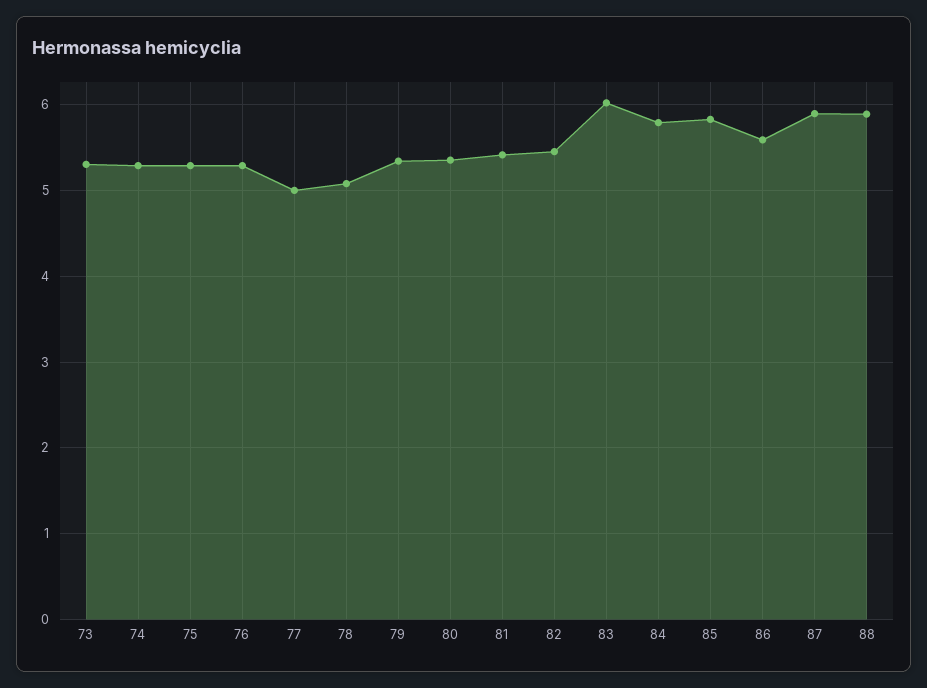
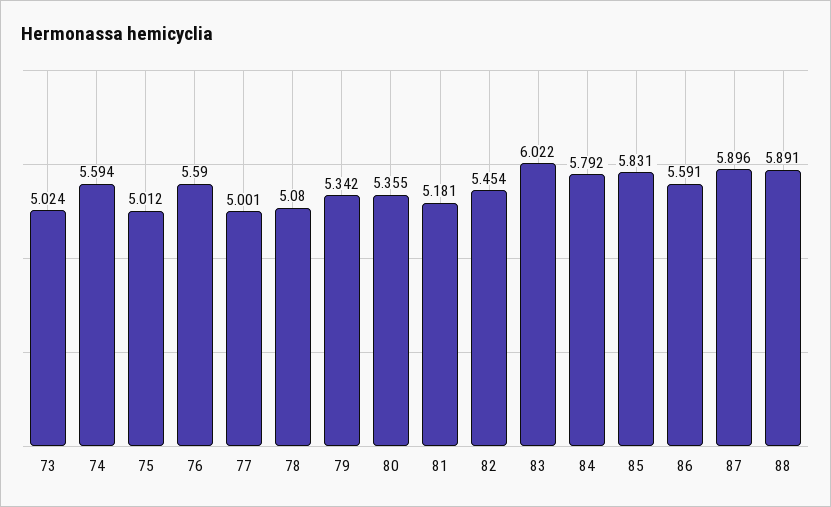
73: 5.3 -> 5.024
74: 5.3 -> 5.594
75: 5.3 -> 5.012
76: 5.3 -> 5.59
81: 5.4 -> 5.181

